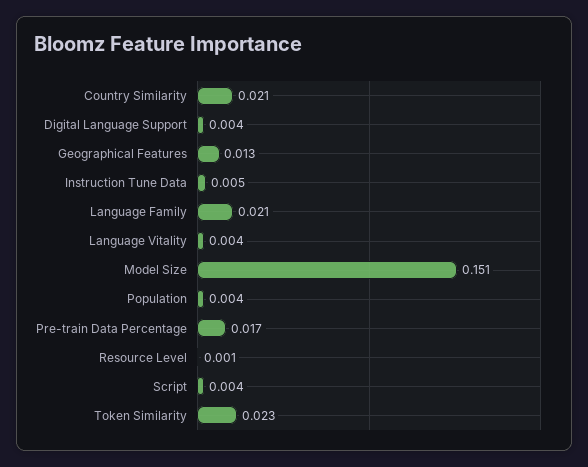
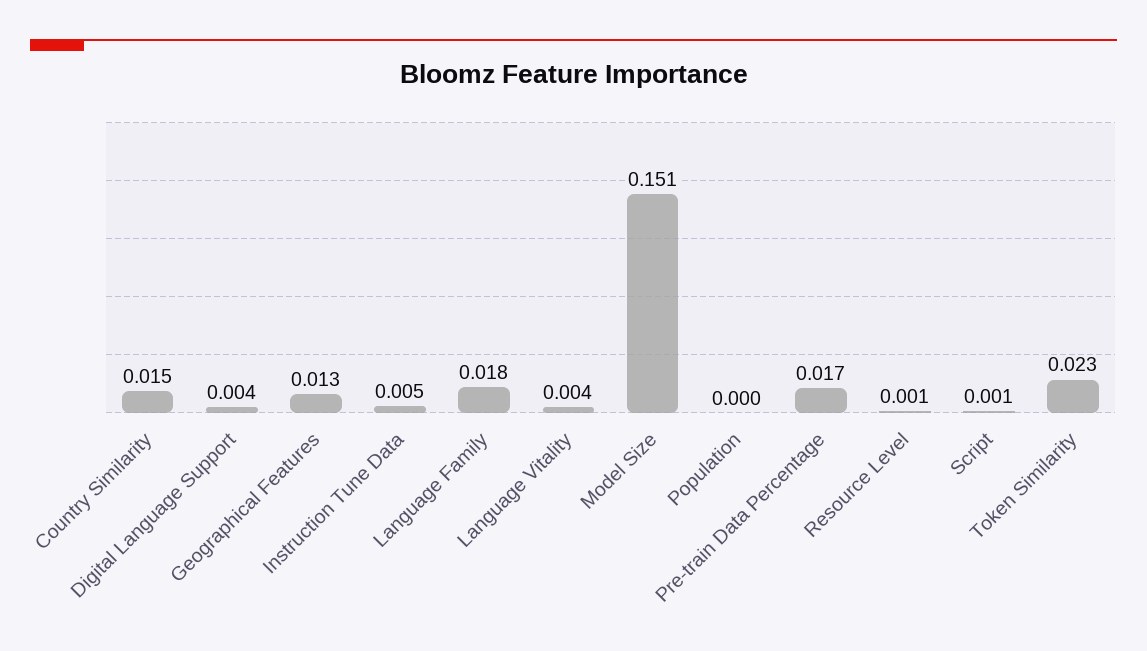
Country Similarity: 0.021 -> 0.015
Language Family: 0.021 -> 0.018
Population: 0.004 -> 0
Script: 0.004 -> 0.001

